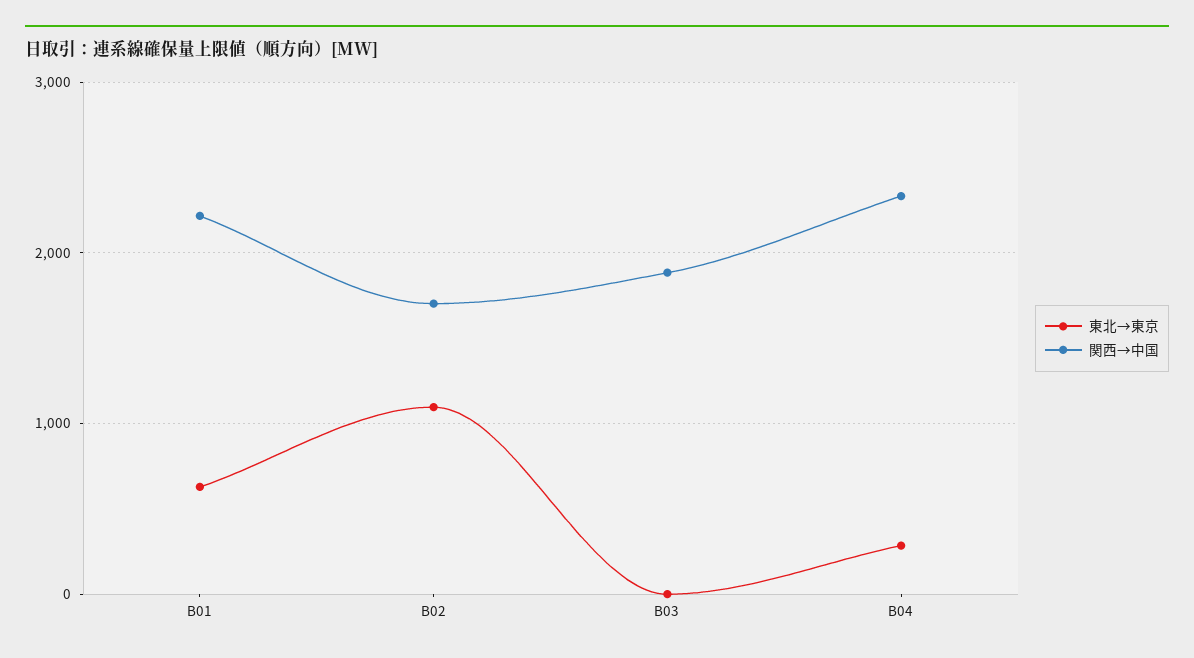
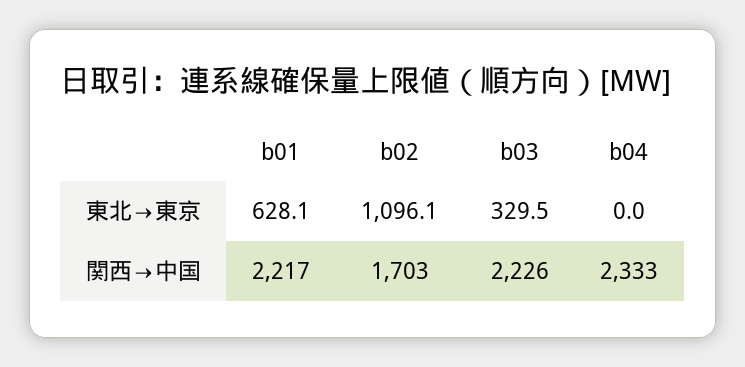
東北→東京, B03: 0 -> 329.5
関西→中国, B03: 1900 -> 2226
東北→東京, B04: 300 -> 0

